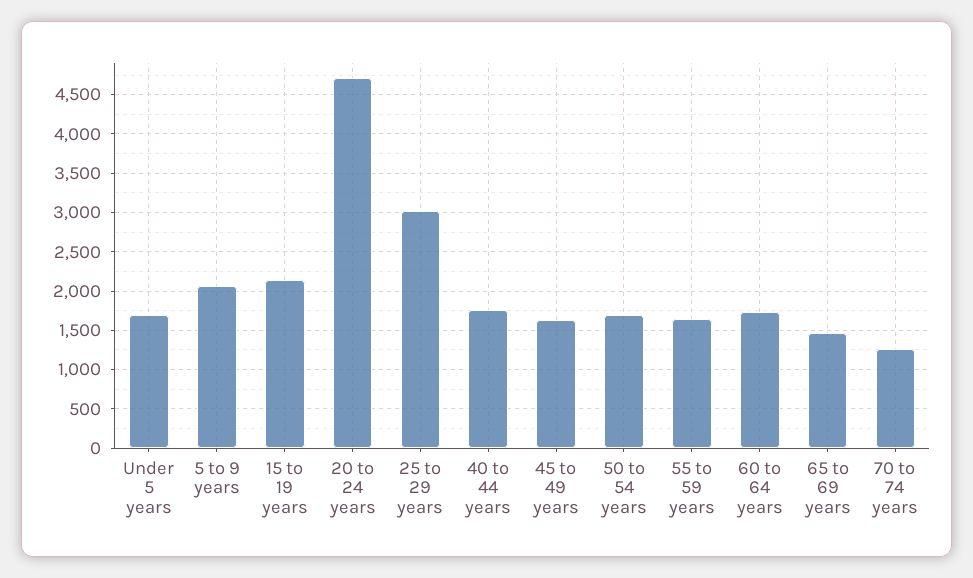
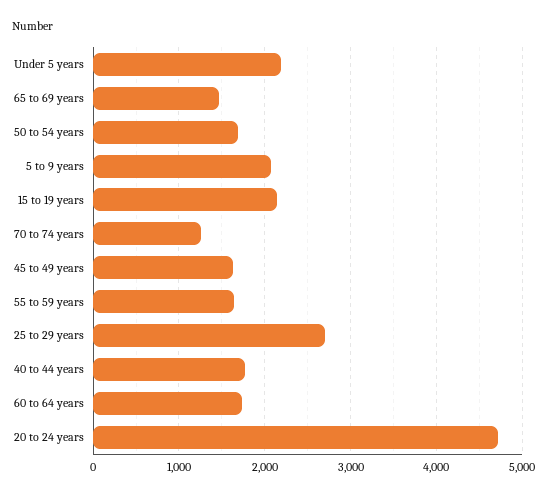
Under 5 years: 1700 -> 2200
25 to 29 years: 3000 -> 2700

